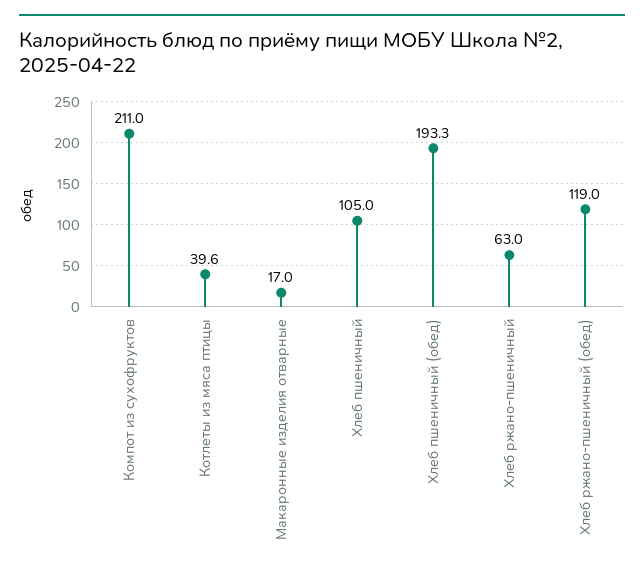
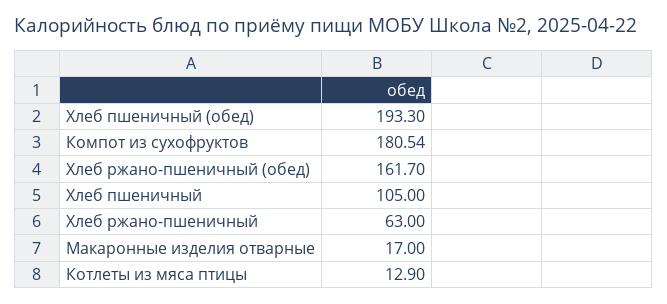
Компот из сухофруктов: 211 -> 180.54
Котлеты из мяса птицы: 39.6 -> 12.9
Хлеб ржано-пшеничный (обед): 119 -> 161.7

